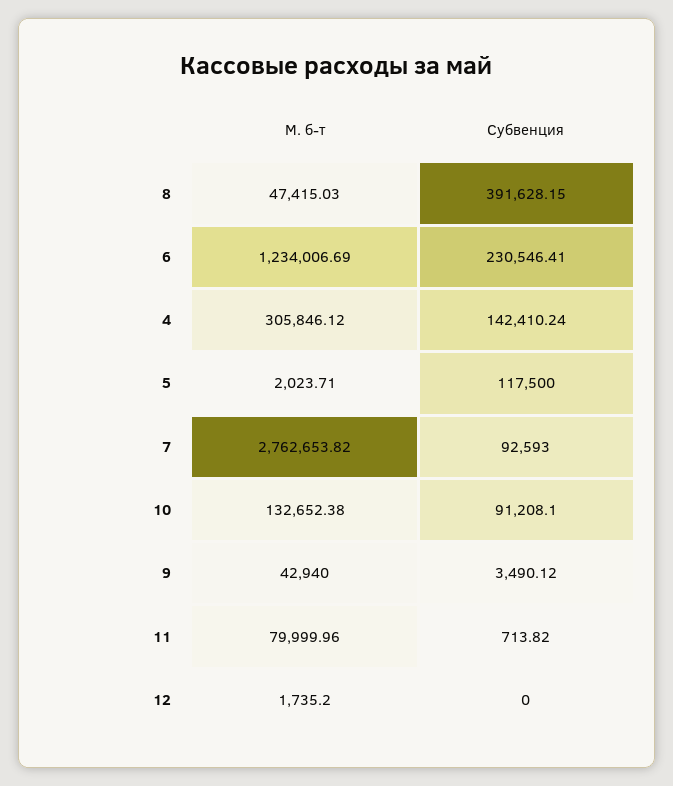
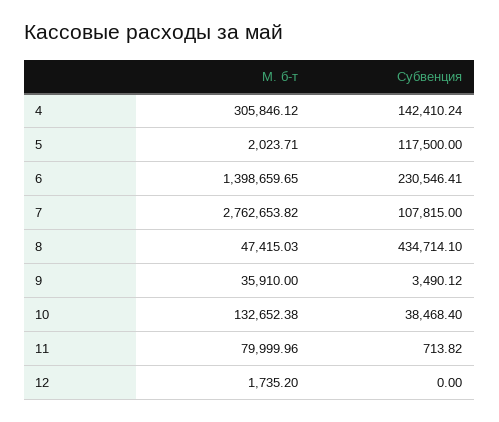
Субвенция, 8: 391628.15 -> 434714.1
М. б-т, 6: 1234006.69 -> 1398659.65
Субвенция, 7: 92593 -> 107815
Субвенция, 10: 91208.1 -> 38468.4
М. б-т, 9: 42940 -> 35910

